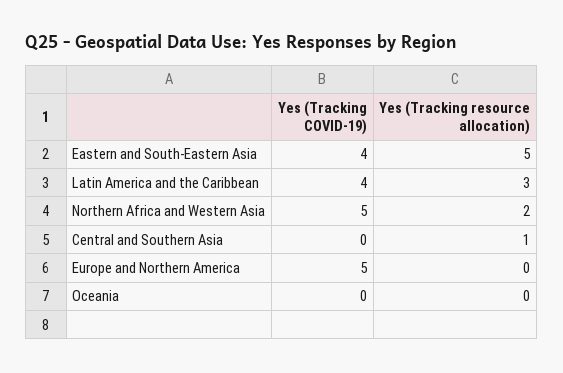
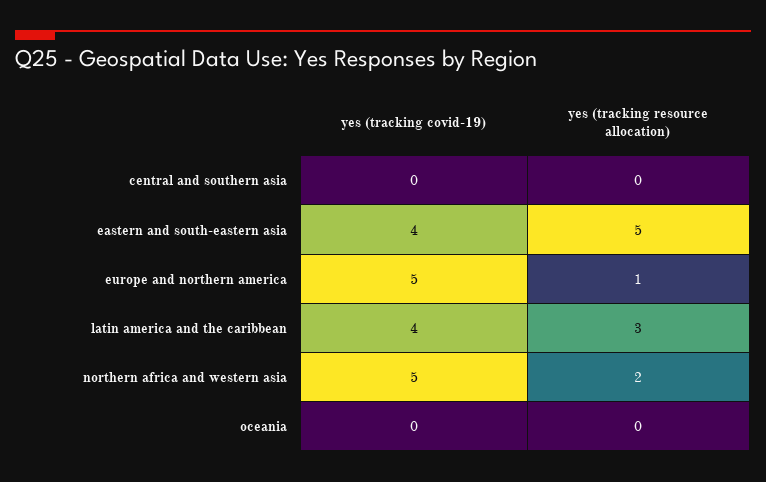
Yes (Tracking resource allocation), Central and Southern Asia: 1 -> 0
Yes (Tracking resource allocation), Europe and Northern America: 0 -> 1

